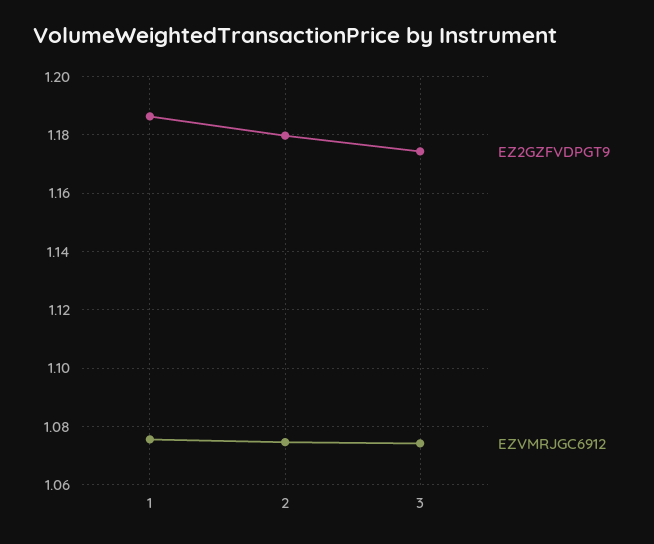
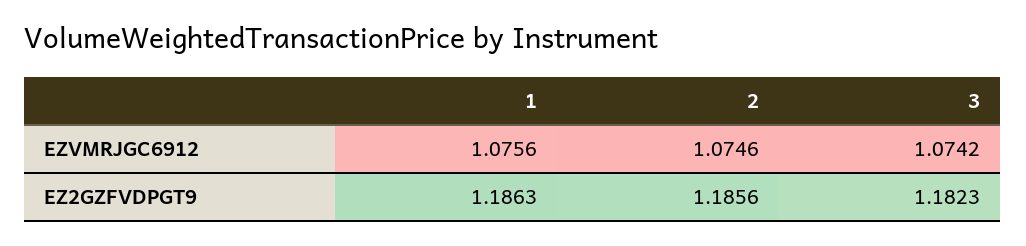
EZ2GZFVDPGT9, 2: 1.18 -> 1.1856
EZ2GZFVDPGT9, 3: 1.175 -> 1.1823

